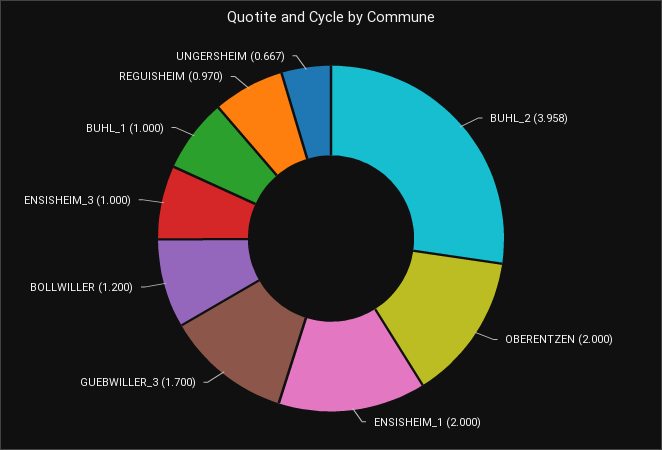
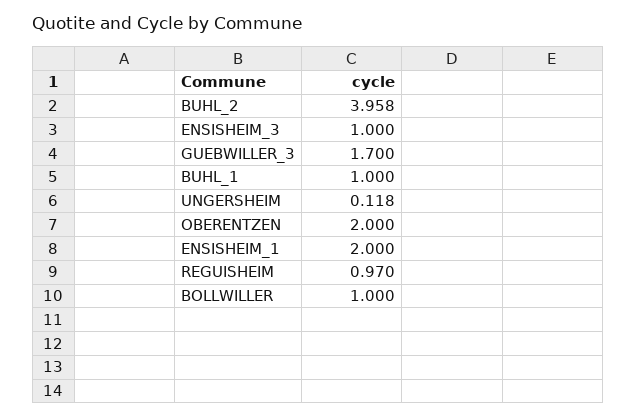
BOLLWILLER: 1.2 -> 1
UNGERSHEIM: 0.667 -> 0.118

